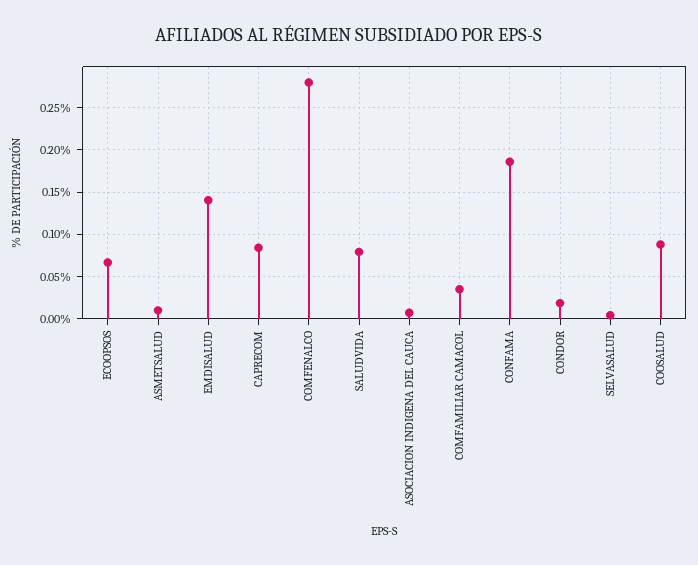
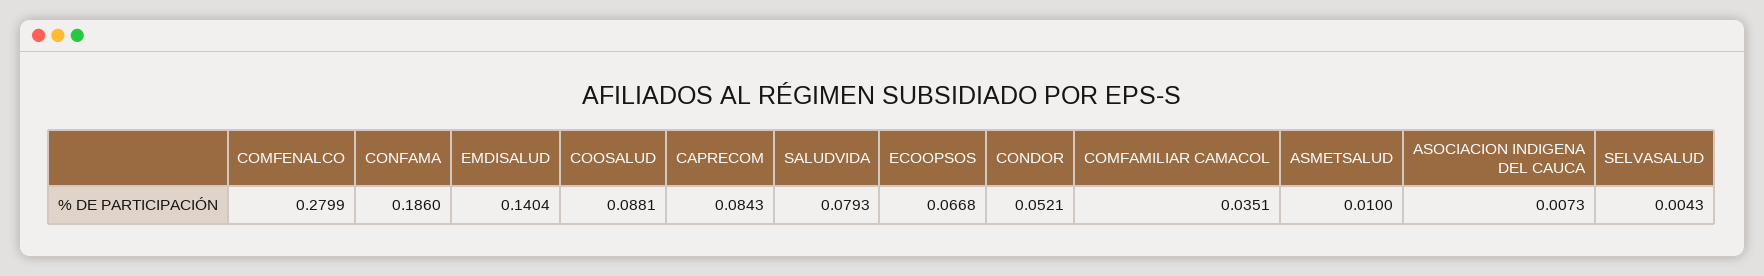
CONDOR: 0.02 -> 0.0521

